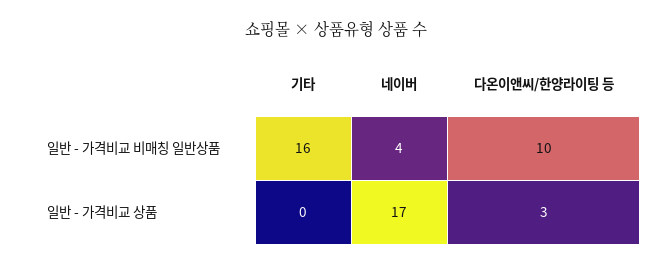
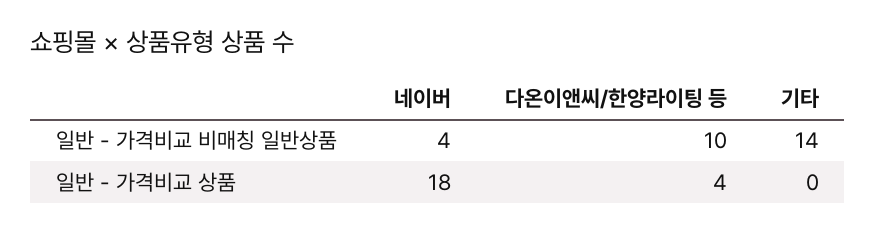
기타, 일반 - 가격비교 비매칭 일반상품: 16 -> 14
네이버, 일반 - 가격비교 상품: 17 -> 18
다온이앤씨/한양라이팅 등, 일반 - 가격비교 상품: 3 -> 4

